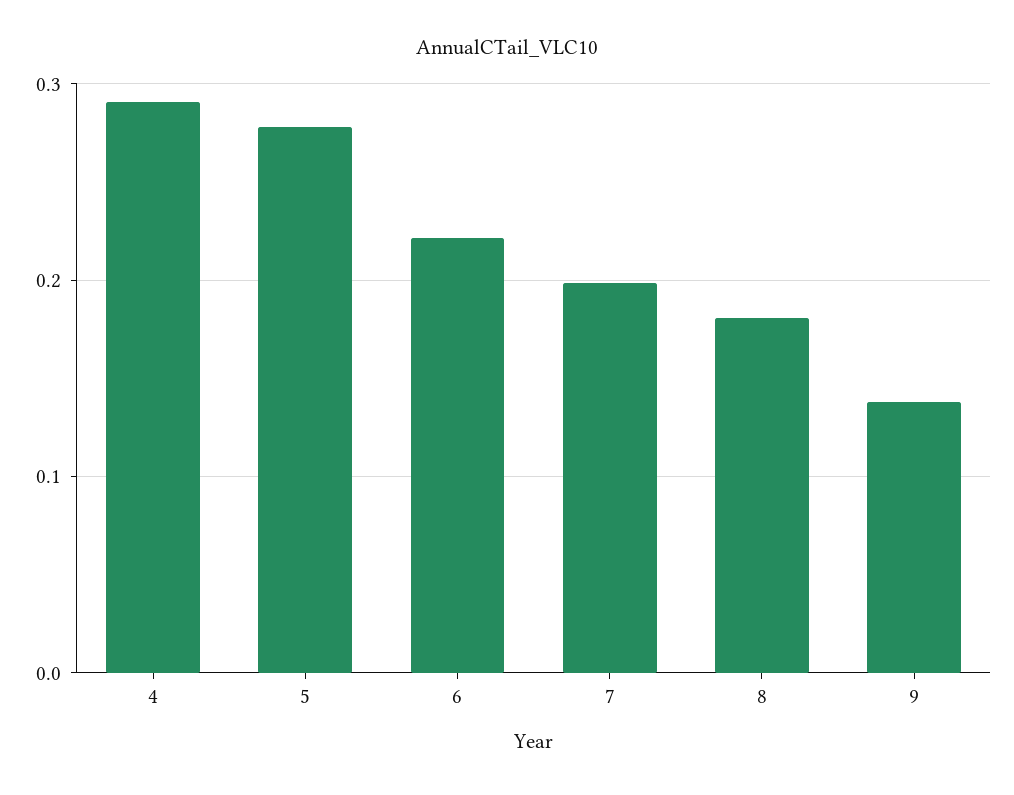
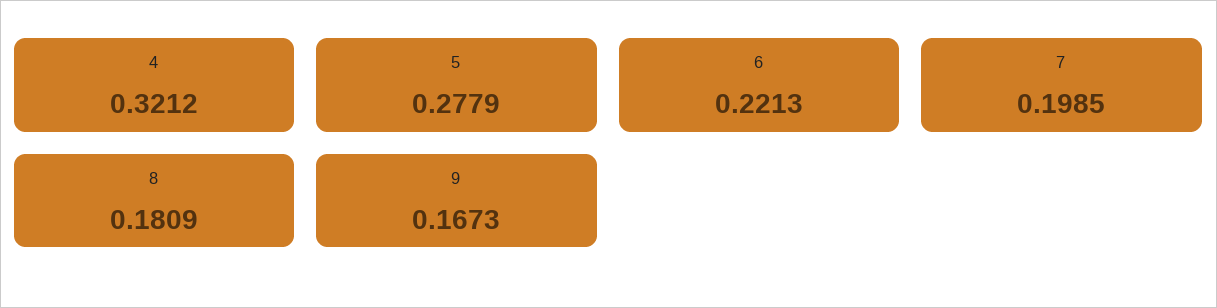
4: 0.29 -> 0.3212
9: 0.14 -> 0.1673

